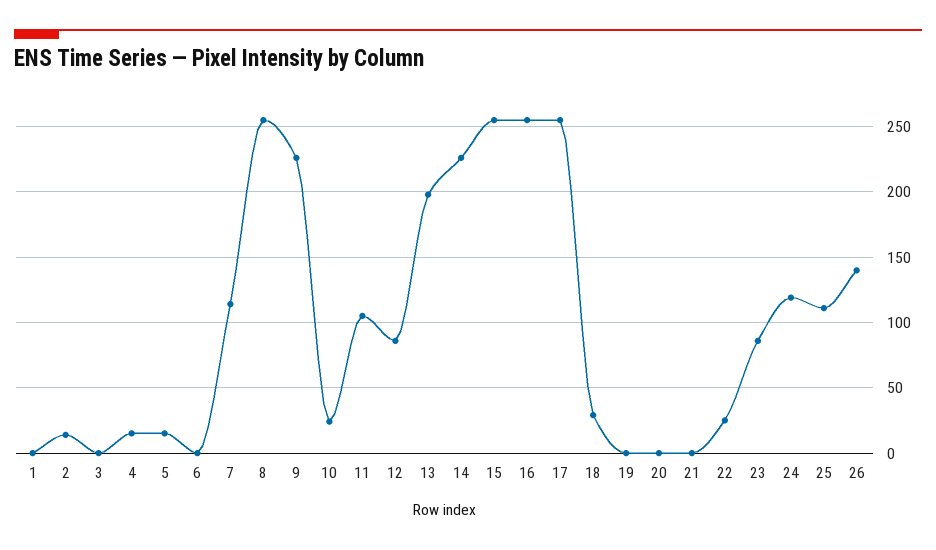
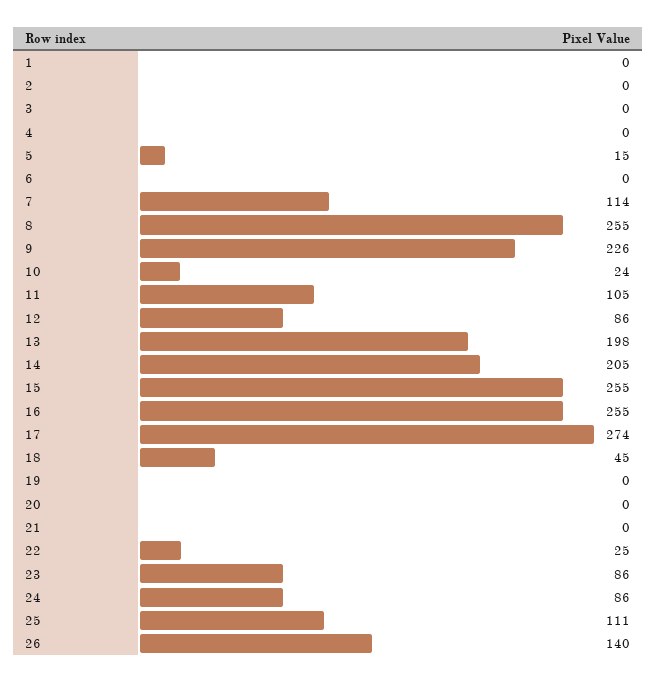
2: 15 -> 0
4: 15 -> 0
14: 225 -> 205
17: 255 -> 274
18: 30 -> 45
24: 120 -> 86

